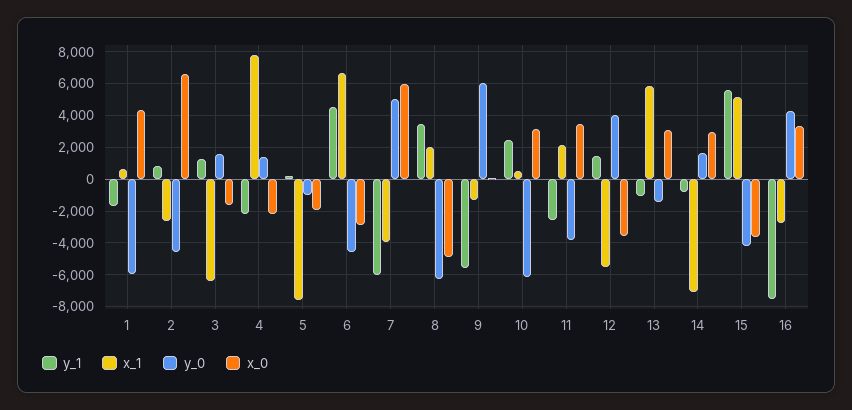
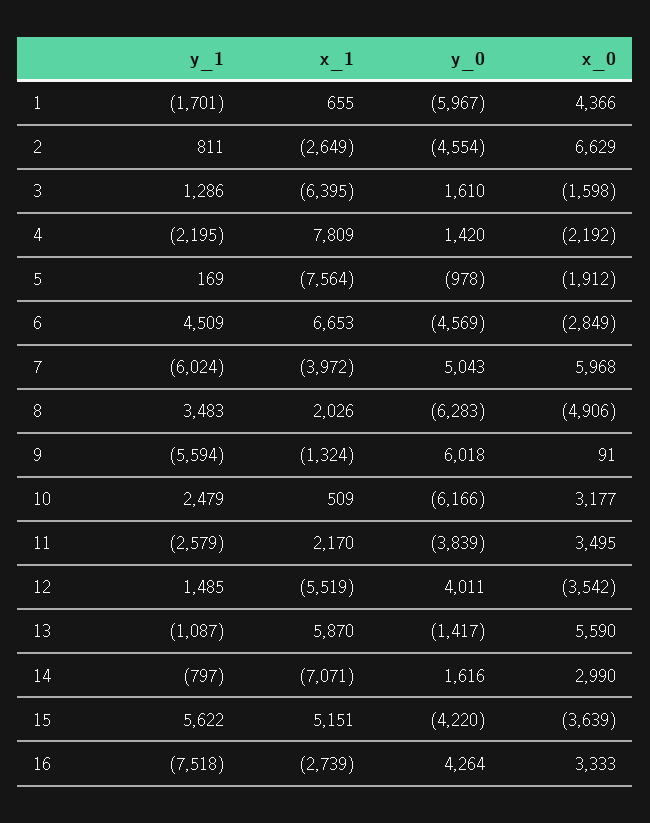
x_0, 13: 3000 -> 5590

